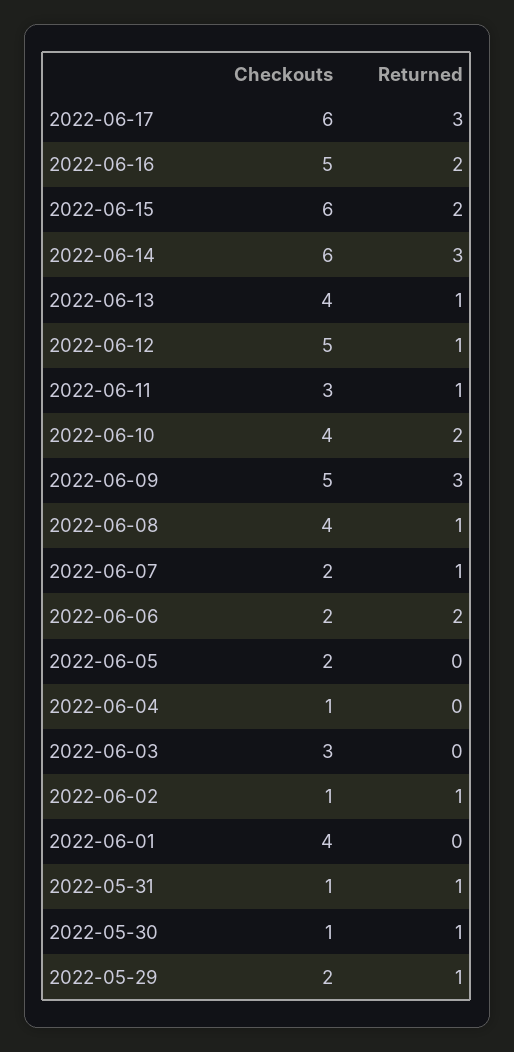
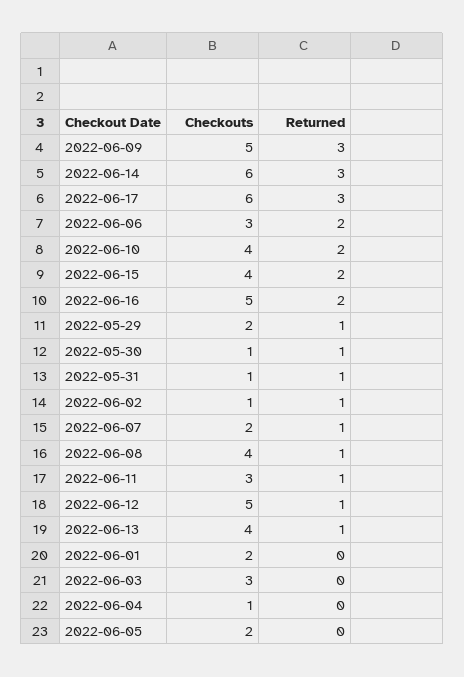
Checkouts, 2022-06-15: 6 -> 4
Checkouts, 2022-06-06: 2 -> 3
Checkouts, 2022-06-01: 4 -> 2

